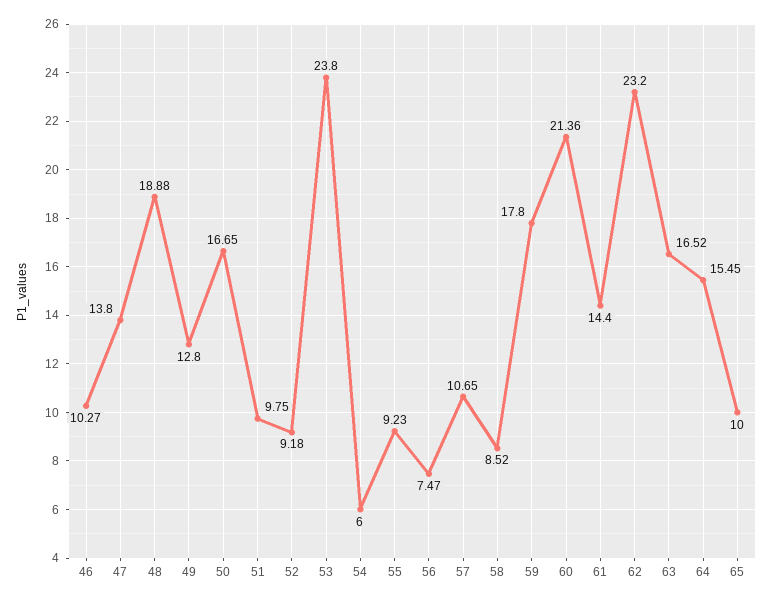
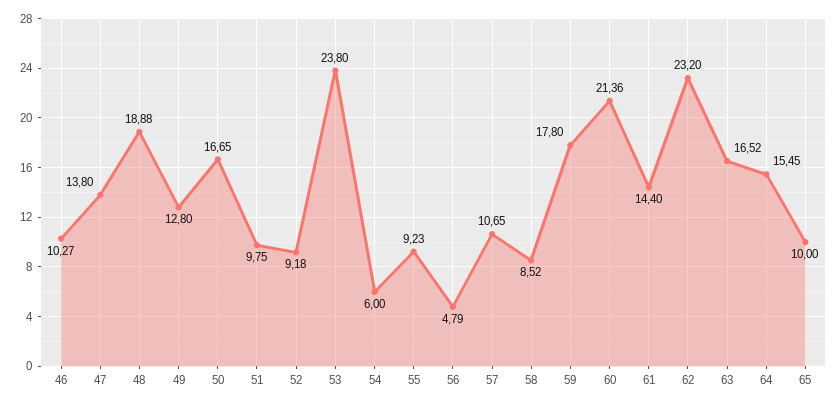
56: 7.47 -> 4.79

